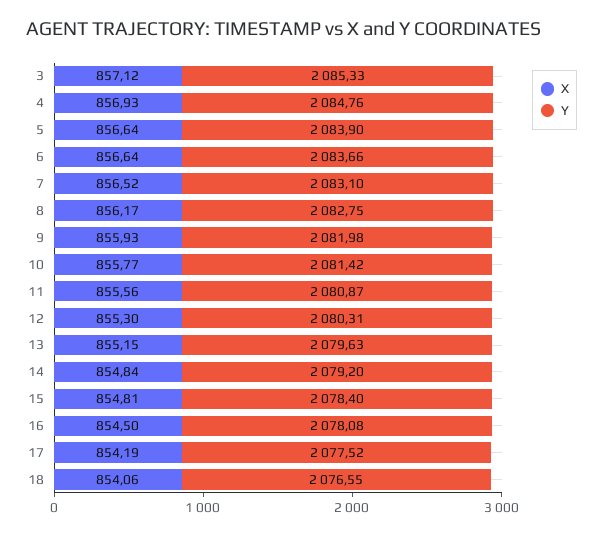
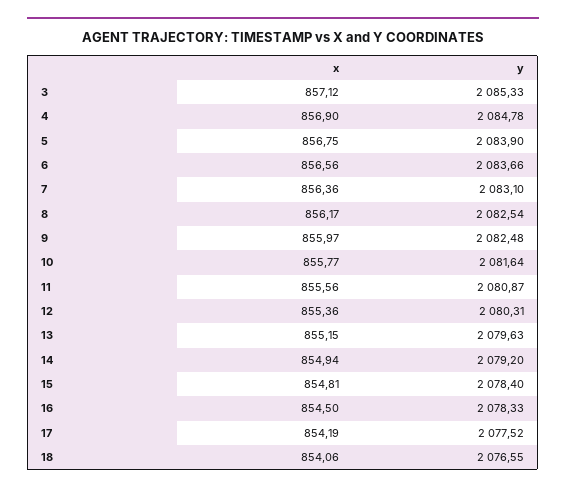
X, 4: 856.93 -> 856.9
Y, 4: 2084.76 -> 2084.78
X, 5: 856.64 -> 856.75
X, 6: 856.64 -> 856.56
X, 7: 856.52 -> 856.36
Y, 8: 2082.75 -> 2082.54
X, 9: 855.93 -> 855.97
Y, 9: 2081.98 -> 2082.48
Y, 10: 2081.42 -> 2081.64
X, 12: 855.3 -> 855.36
X, 14: 854.84 -> 854.94
Y, 16: 2078.08 -> 2078.33

